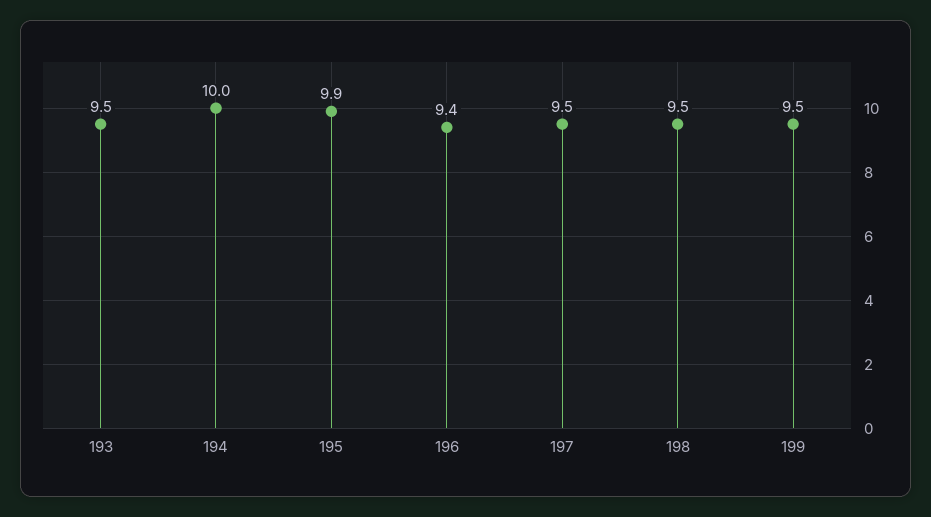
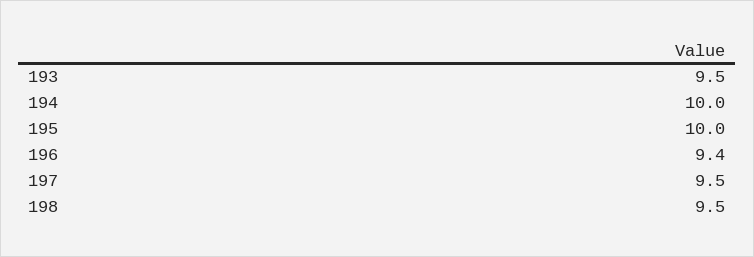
195: 9.9 -> 10
199: 9.5 -> none

